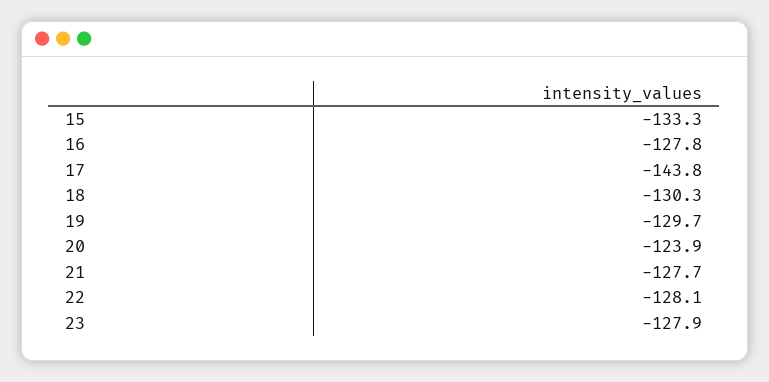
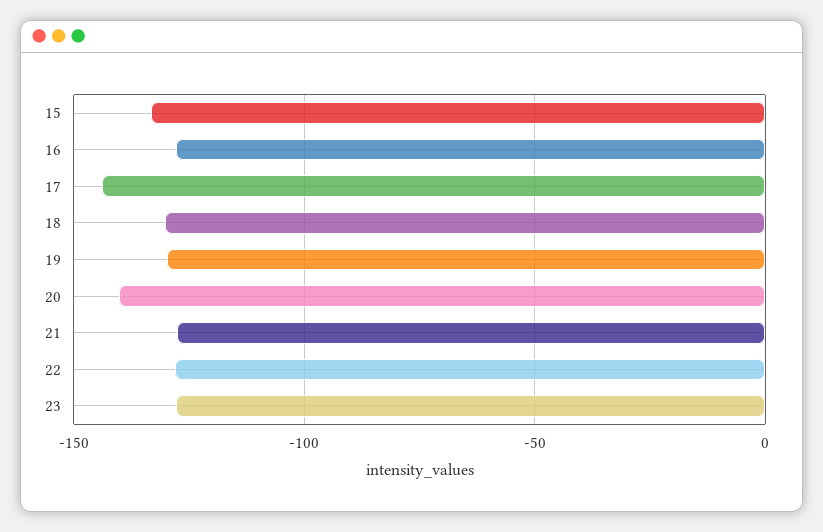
20: -123.9 -> -140

